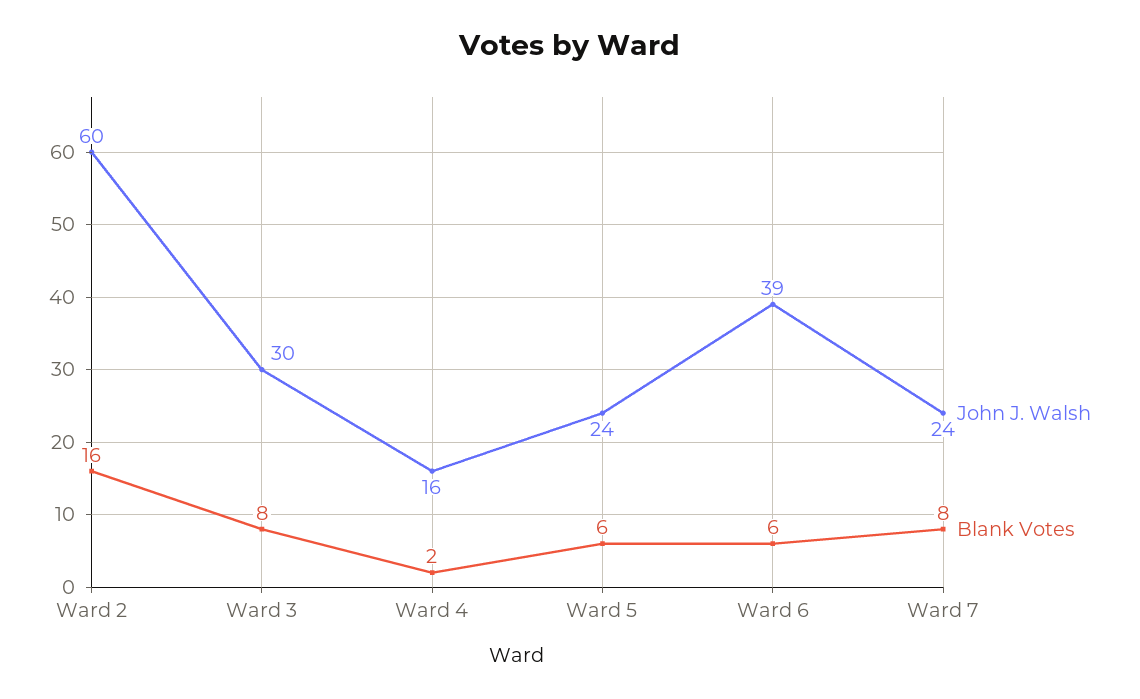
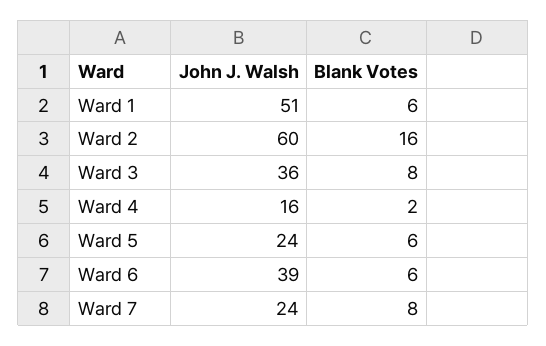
John J. Walsh, Ward 3: 30 -> 36
John J. Walsh, Ward 1: none -> 51
Blank Votes, Ward 1: none -> 6

